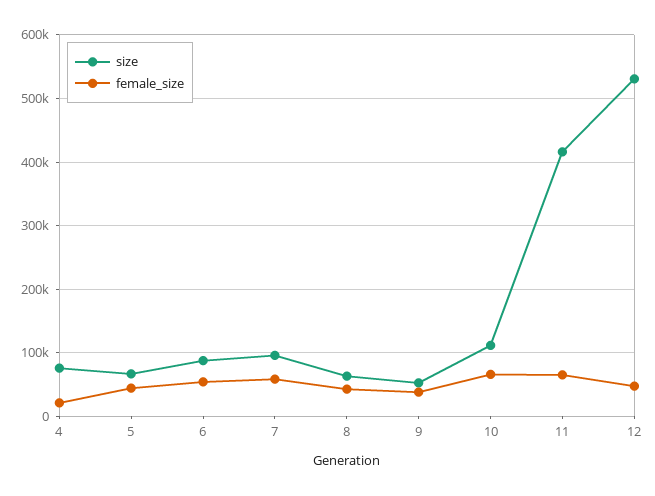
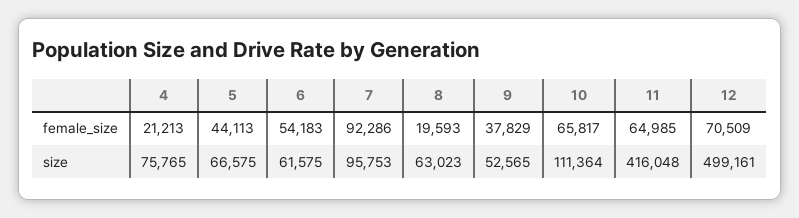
size, 6: 90000 -> 61575
female_size, 7: 60000 -> 92286
female_size, 8: 40000 -> 19593
size, 12: 530000 -> 499161
female_size, 12: 50000 -> 70509

